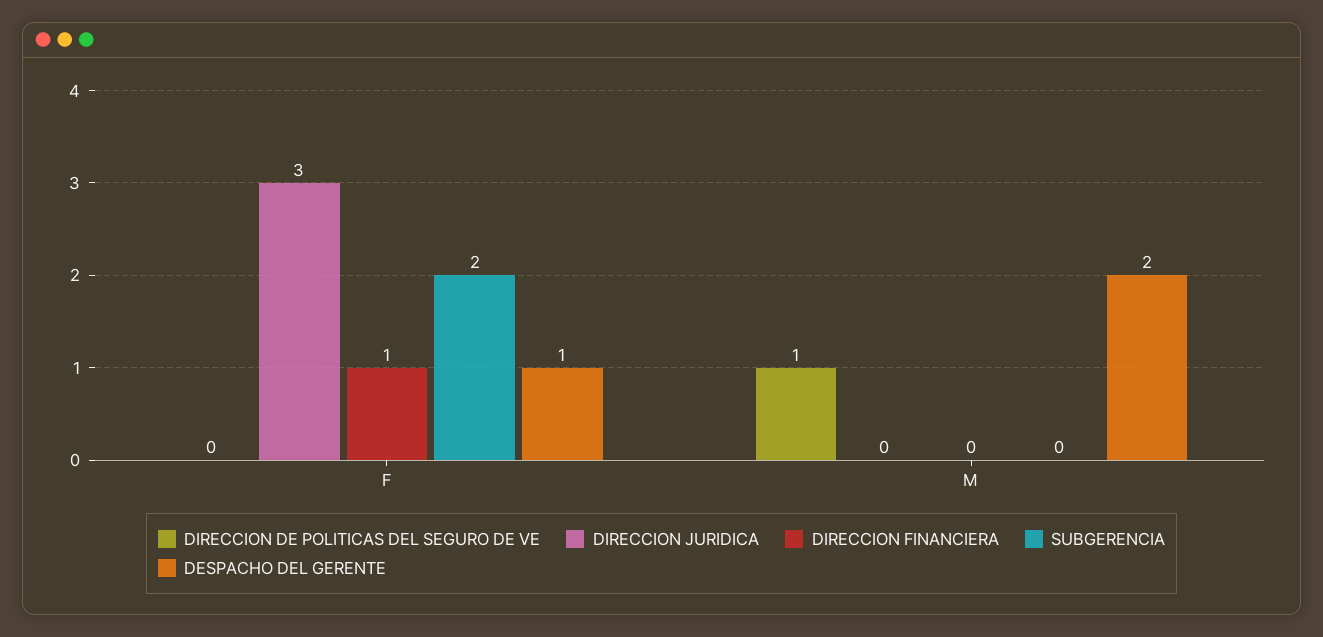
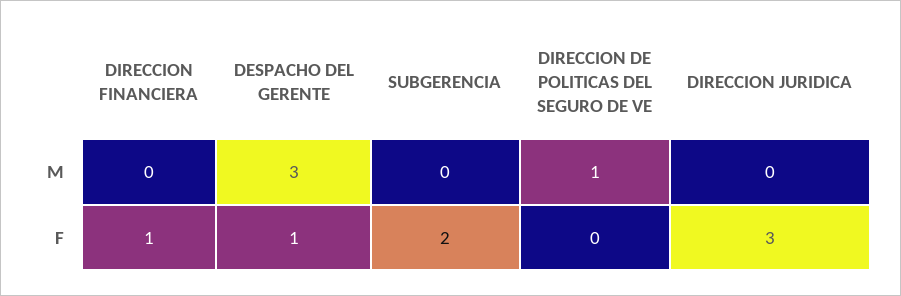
DESPACHO DEL GERENTE, M: 2 -> 3

